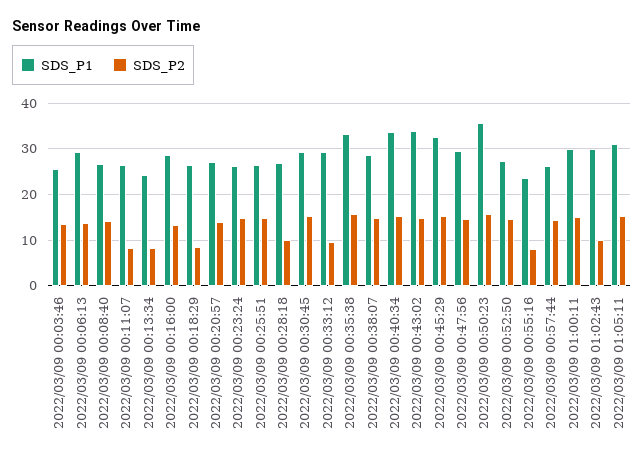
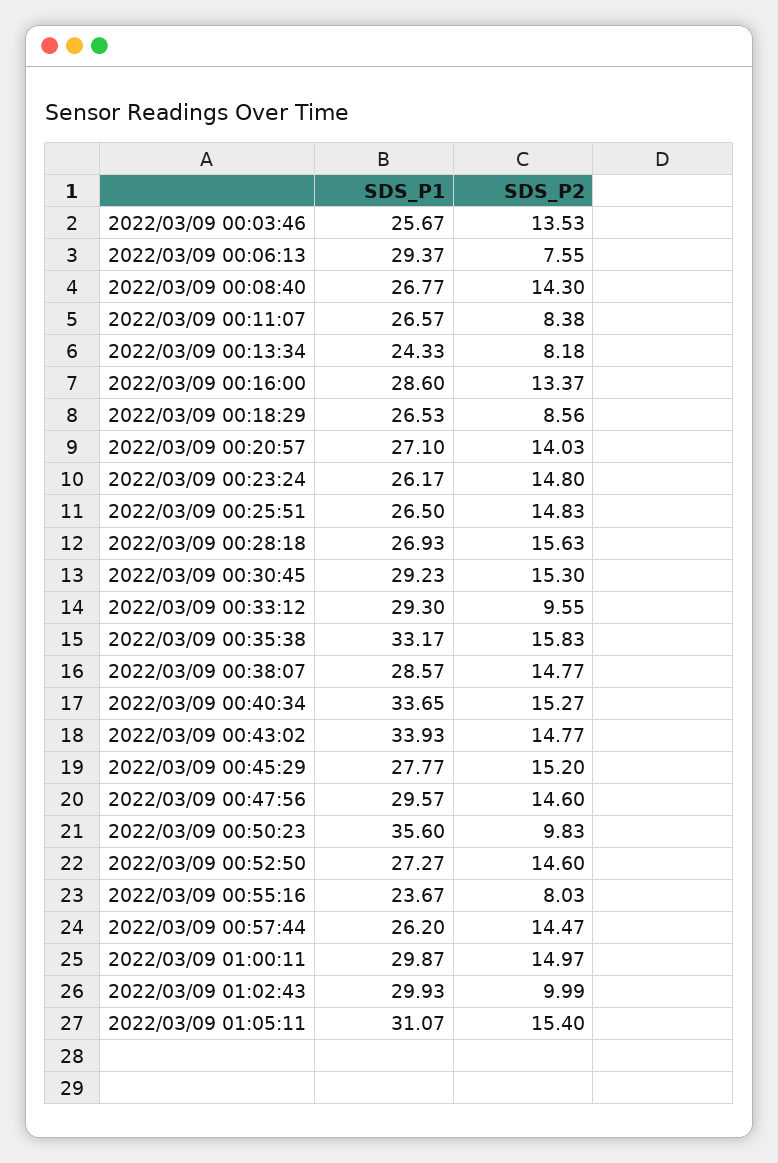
SDS_P2, 2022/03/09 00:06:13: 14 -> 7.55
SDS_P2, 2022/03/09 00:28:18: 10 -> 15.63
SDS_P1, 2022/03/09 00:45:29: 32 -> 27.77
SDS_P2, 2022/03/09 00:50:23: 16 -> 9.83

